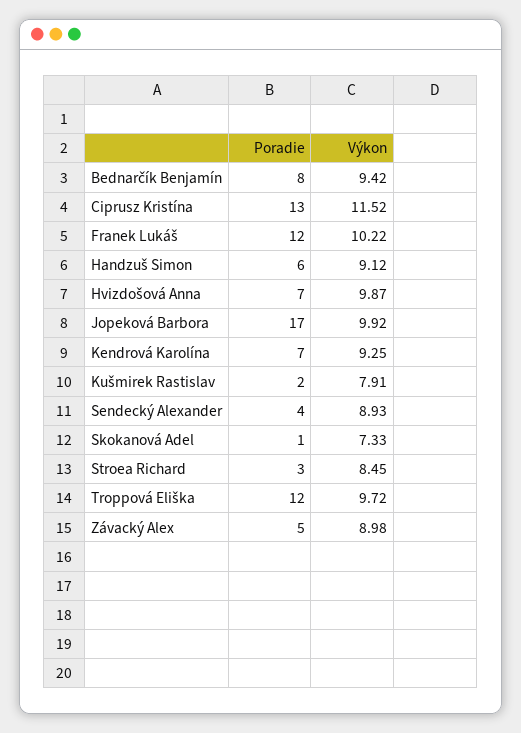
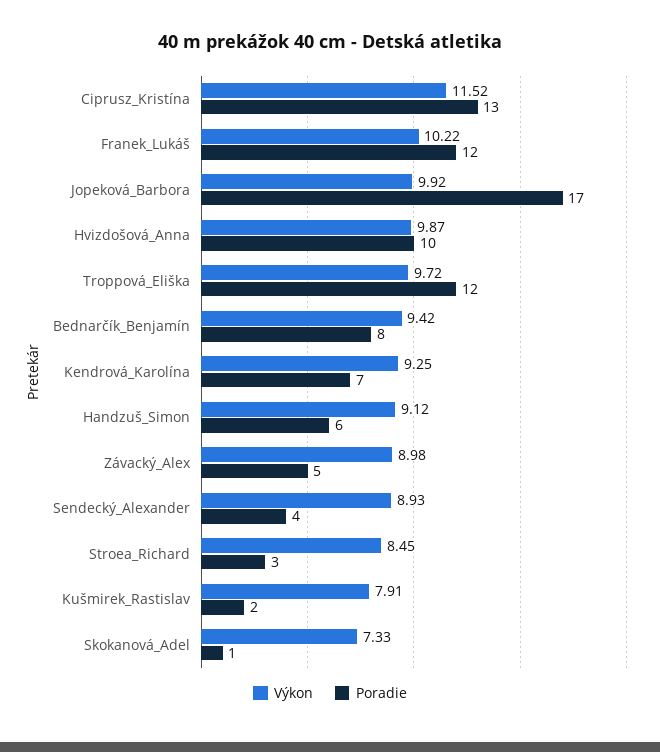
Poradie, Hvizdošová Anna: 7 -> 10

